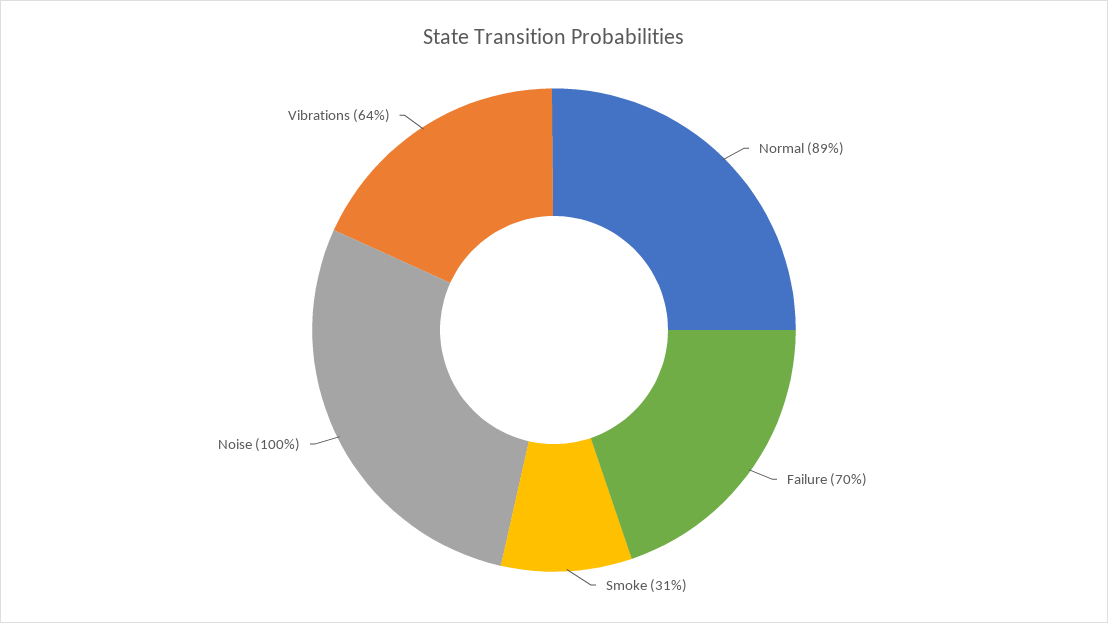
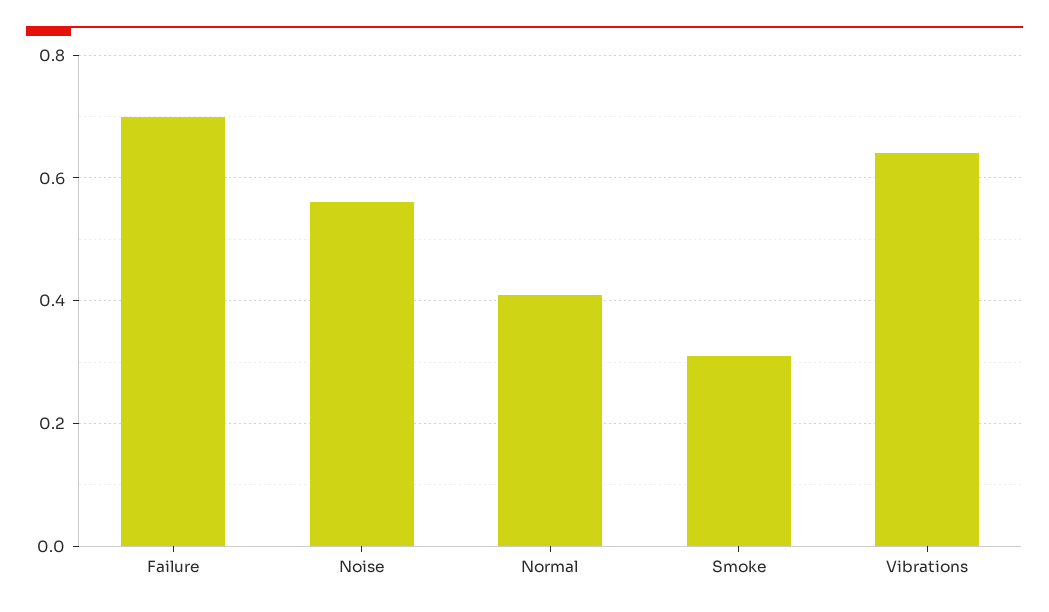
Normal: 0.89 -> 0.4
Noise: 1 -> 0.55

